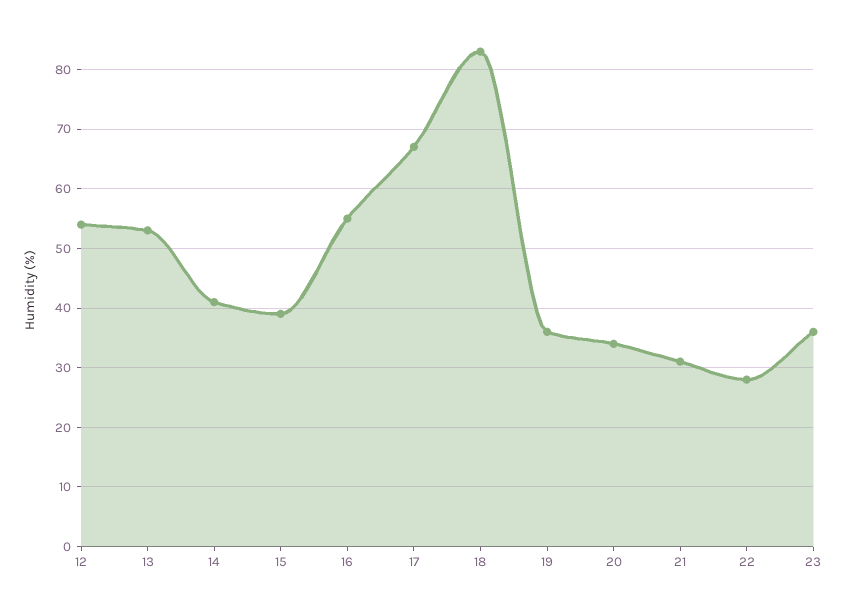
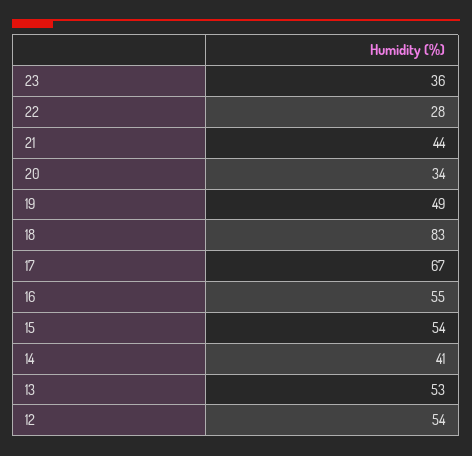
15: 40 -> 54
19: 35 -> 49
21: 30 -> 44

